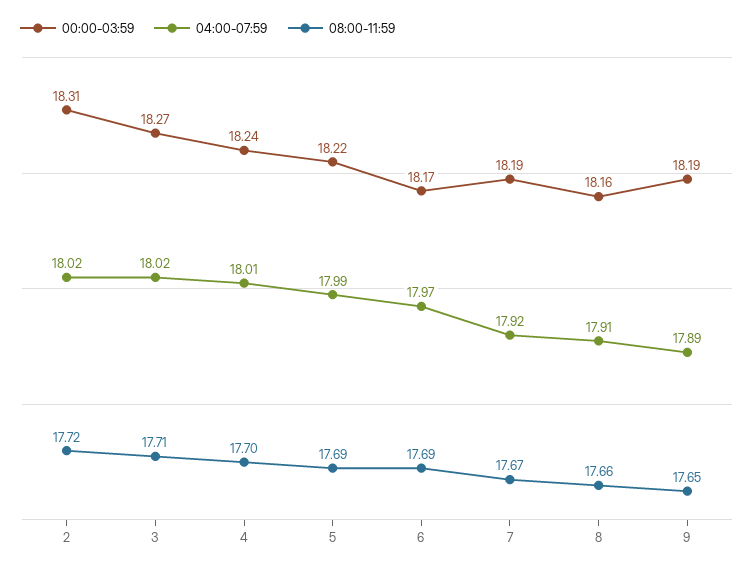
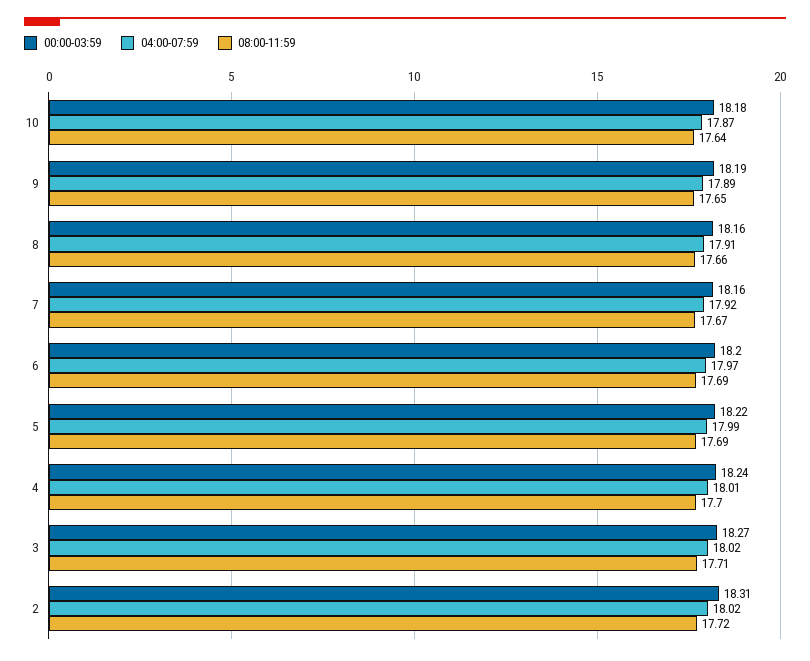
00:00-03:59, 6: 18.17 -> 18.2
00:00-03:59, 7: 18.19 -> 18.16
00:00-03:59, 10: none -> 18.18
04:00-07:59, 10: none -> 17.87
08:00-11:59, 10: none -> 17.64

